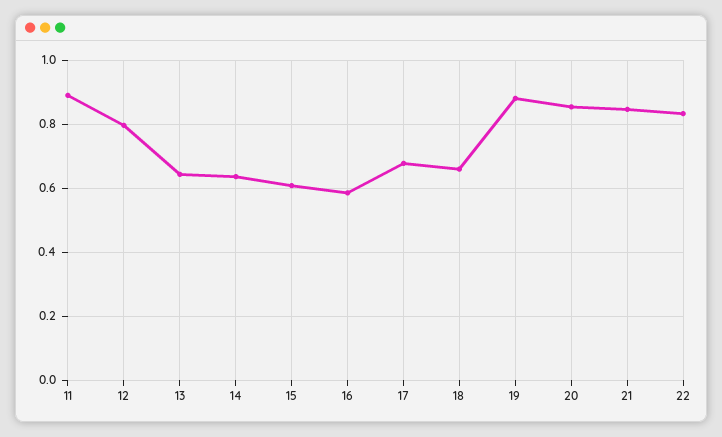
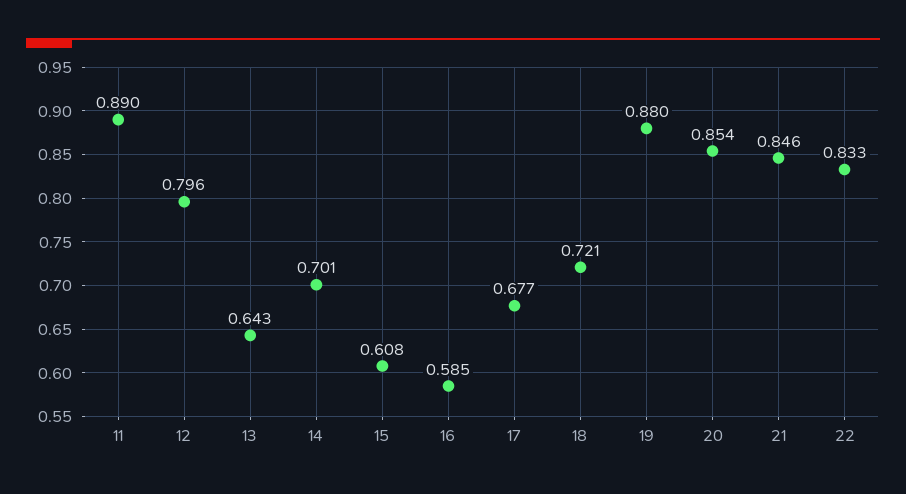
14: 0.64 -> 0.701
18: 0.66 -> 0.721

